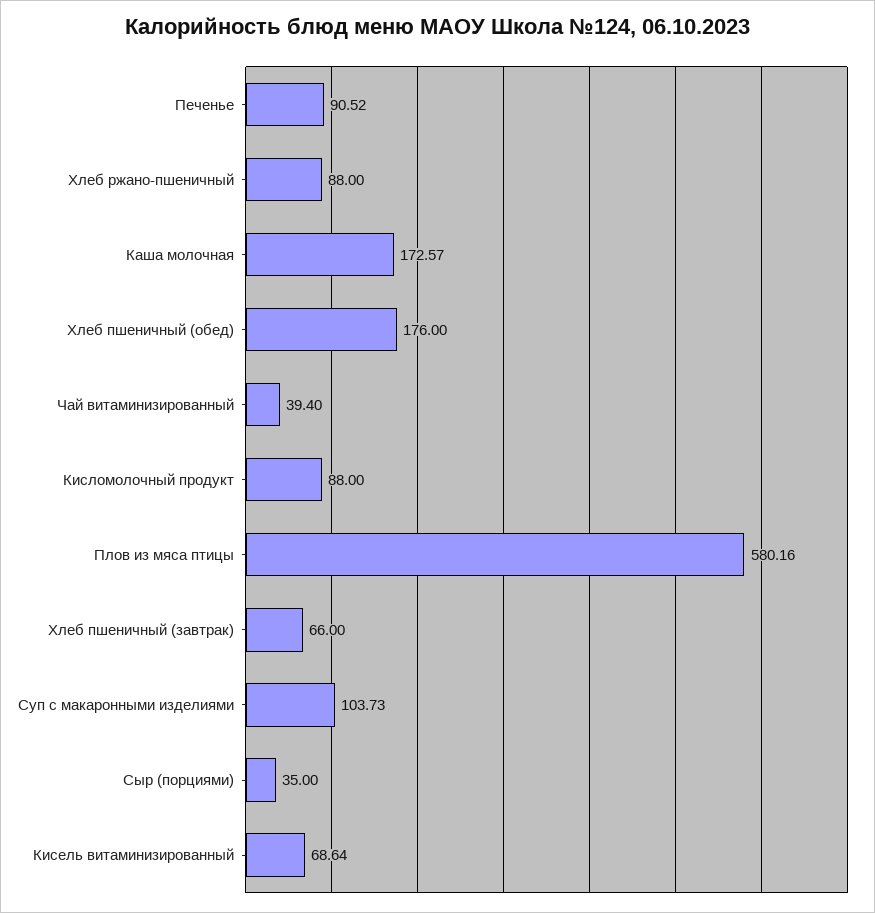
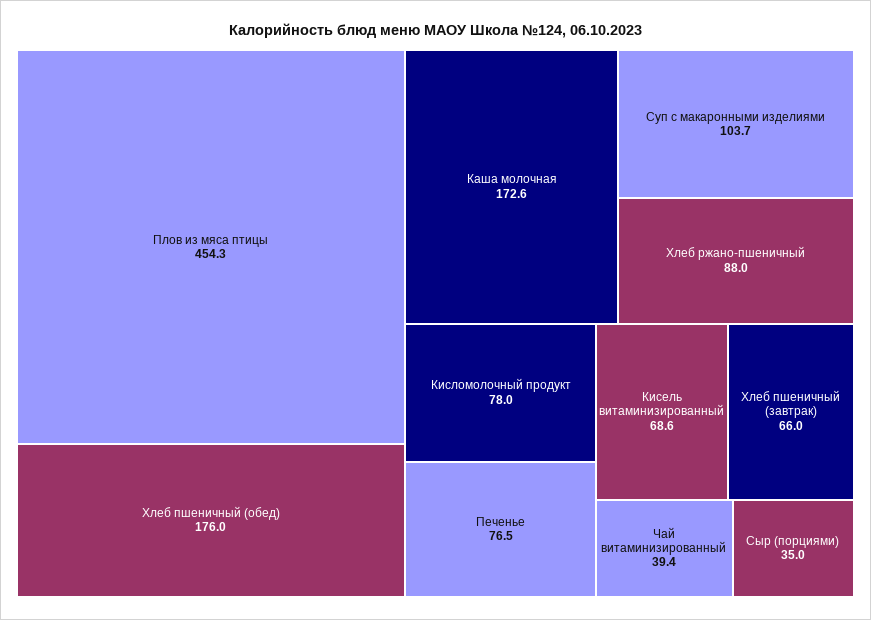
Печенье: 90.52 -> 76.5
Кисломолочный продукт: 88 -> 78
Плов из мяса птицы: 580.16 -> 454.3

